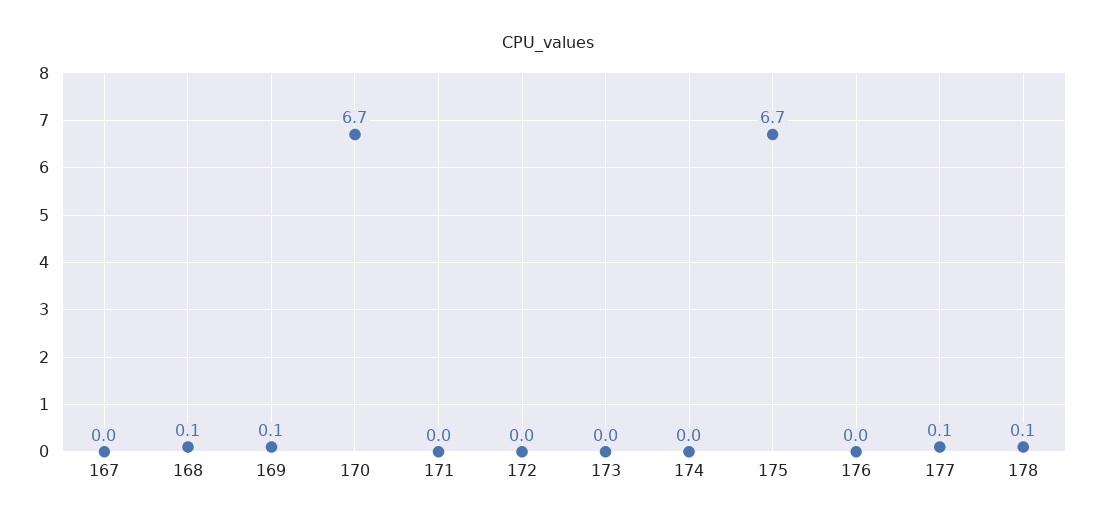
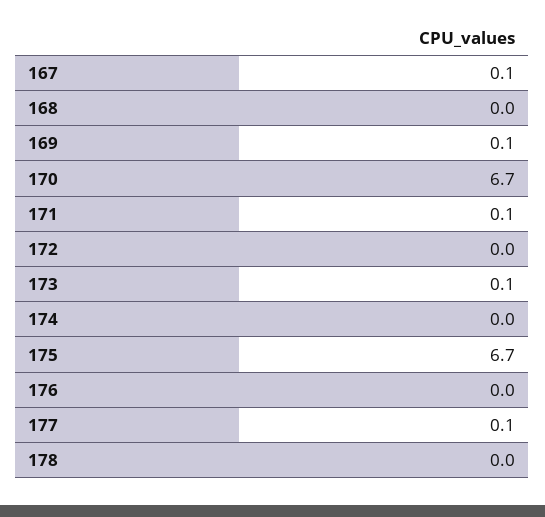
167: 0 -> 0.1
168: 0.1 -> 0
171: 0 -> 0.1
173: 0 -> 0.1
178: 0.1 -> 0

